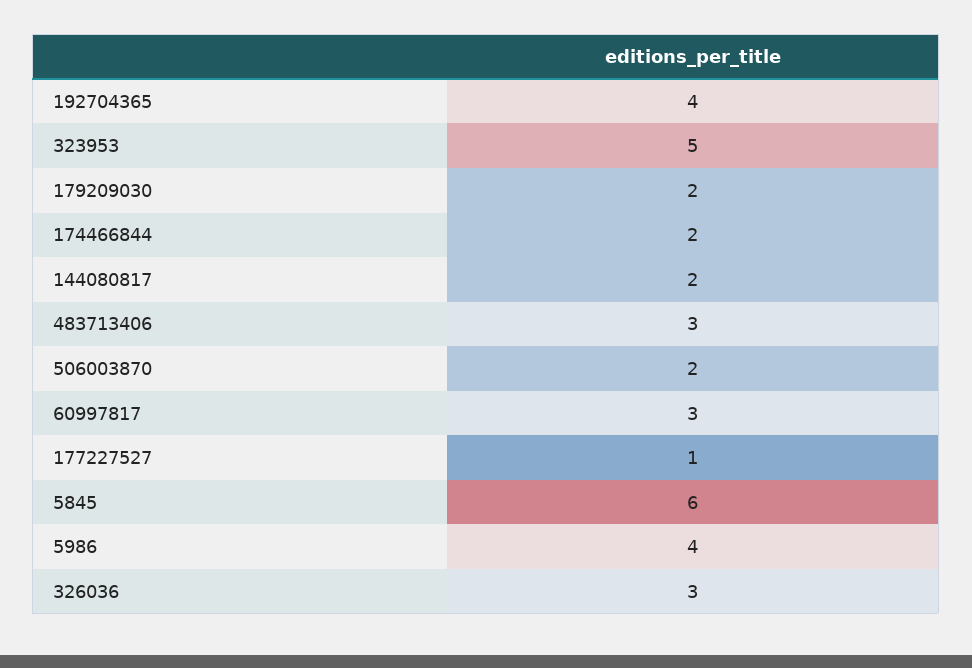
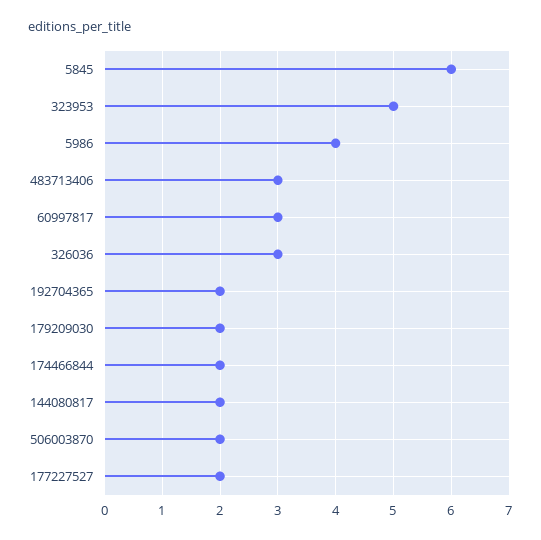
192704365: 4 -> 2
177227527: 1 -> 2

